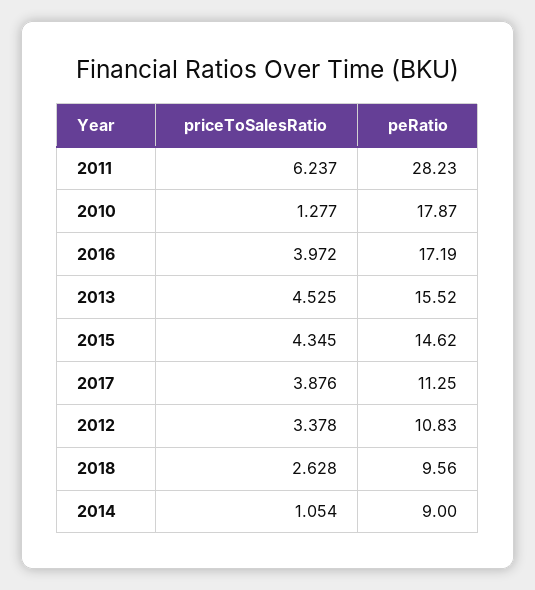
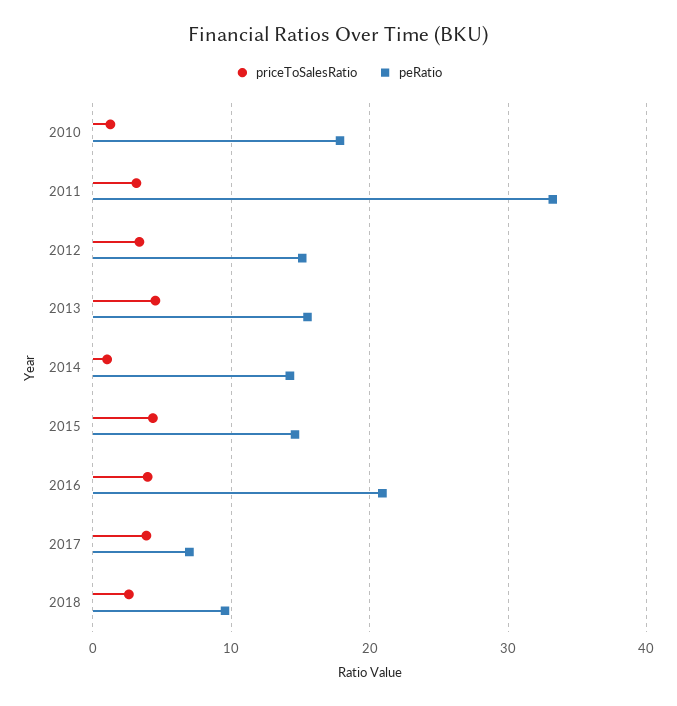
priceToSalesRatio, 2011: 6.237 -> 3
peRatio, 2011: 28.23 -> 33
peRatio, 2016: 17.19 -> 21
peRatio, 2017: 11.25 -> 7
peRatio, 2012: 10.83 -> 15
peRatio, 2014: 9 -> 14

